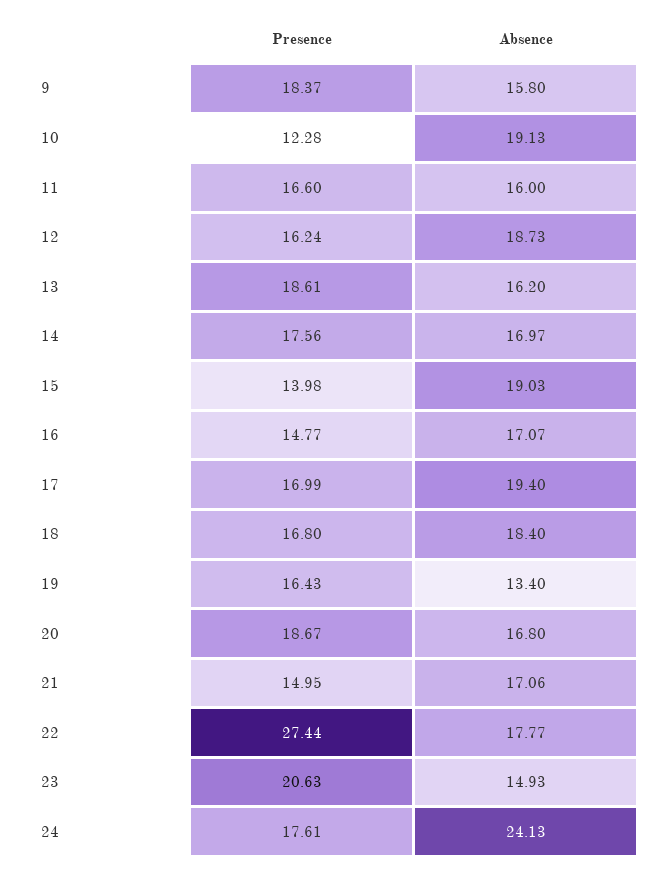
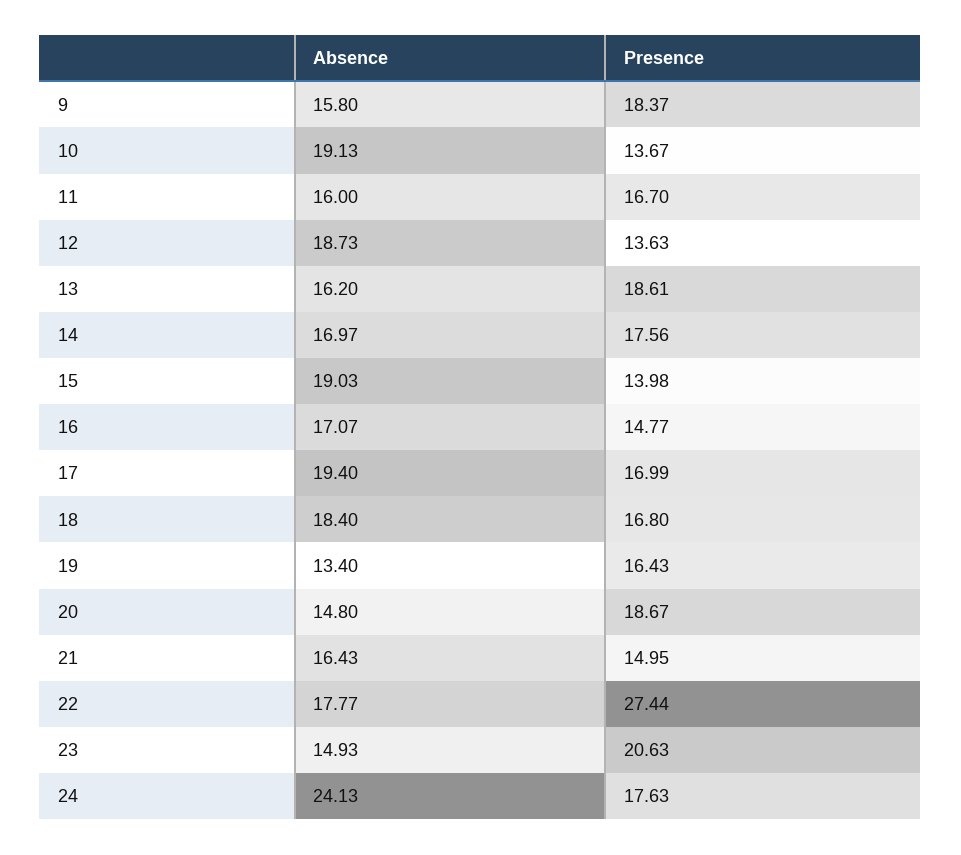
Presence, 10: 12.28 -> 13.67
Presence, 11: 16.6 -> 16.7
Presence, 12: 16.24 -> 13.63
Absence, 20: 16.8 -> 14.8
Absence, 21: 17.06 -> 16.43
Presence, 24: 17.61 -> 17.63

